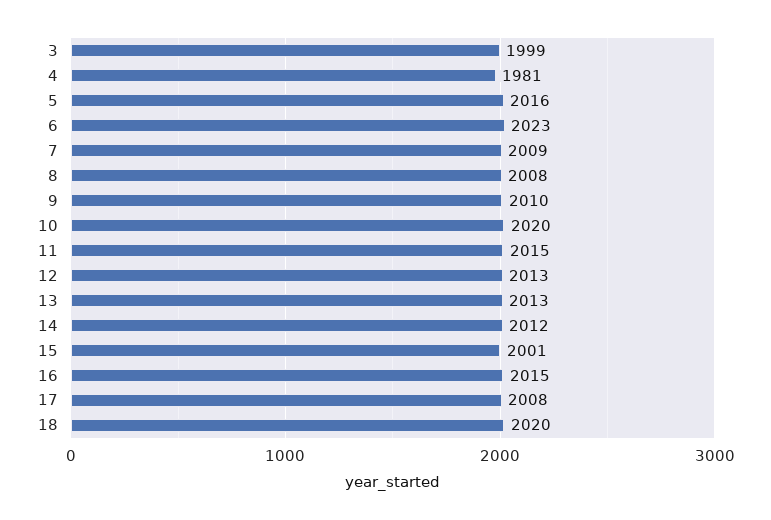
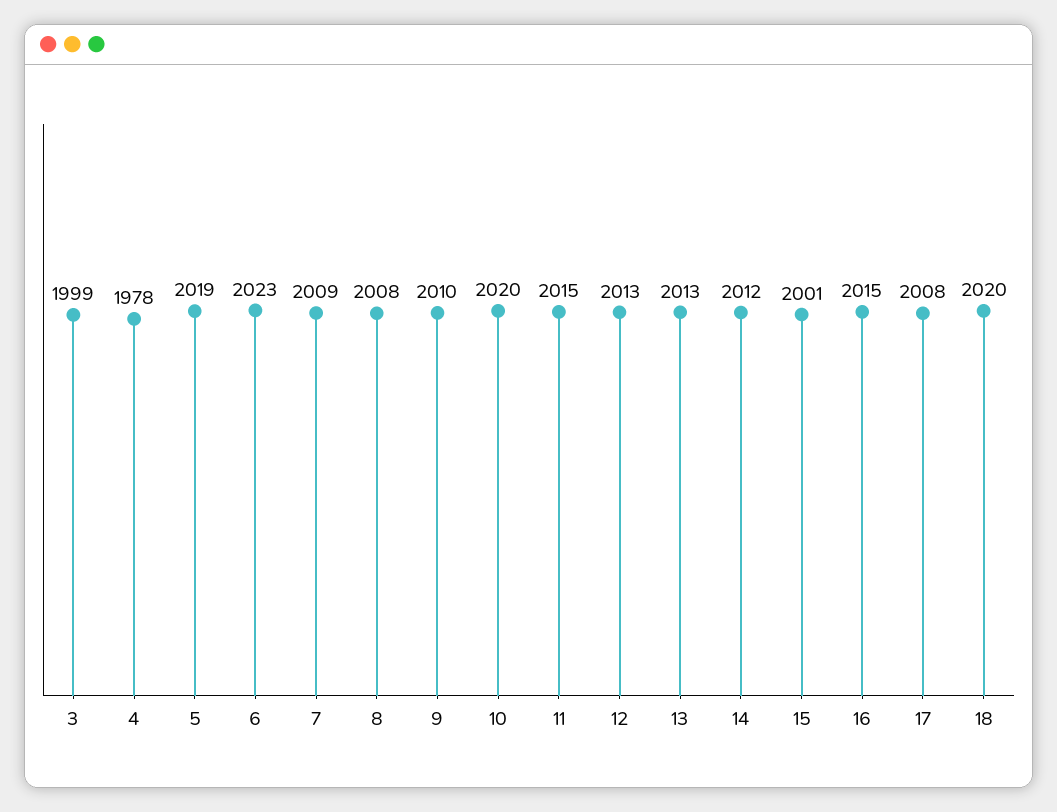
4: 1981 -> 1978
5: 2016 -> 2019

